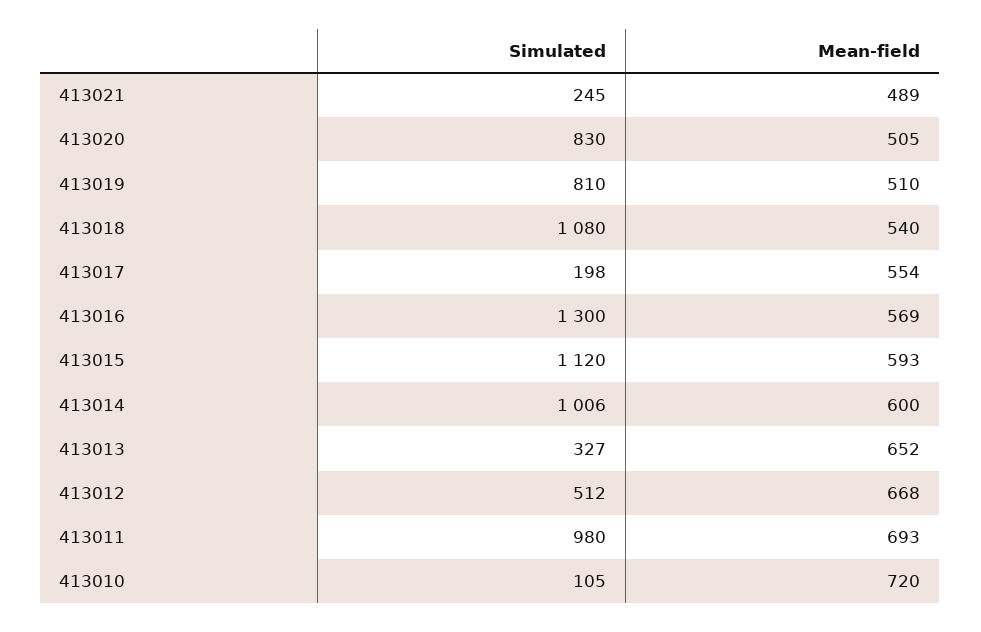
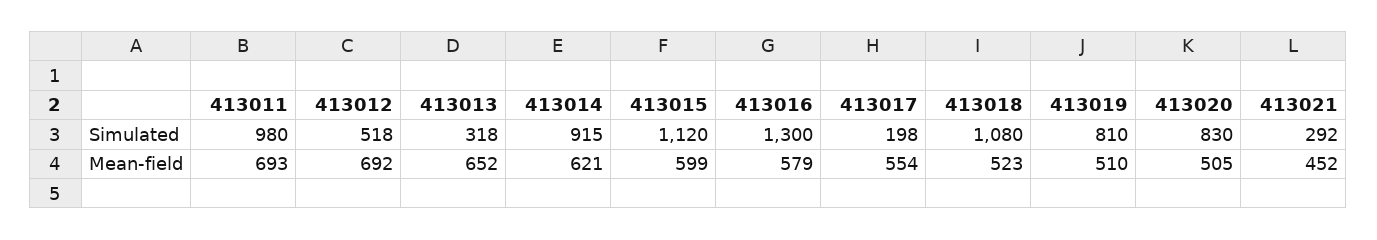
Simulated, 413021: 245 -> 292
Mean-field, 413021: 489 -> 452
Mean-field, 413018: 540 -> 523
Mean-field, 413016: 569 -> 579
Mean-field, 413015: 593 -> 599
Simulated, 413014: 1006 -> 915
Mean-field, 413014: 600 -> 621
Simulated, 413013: 327 -> 318
Simulated, 413012: 512 -> 518
Mean-field, 413012: 668 -> 692
Simulated, 413010: 105 -> none
Mean-field, 413010: 720 -> none

